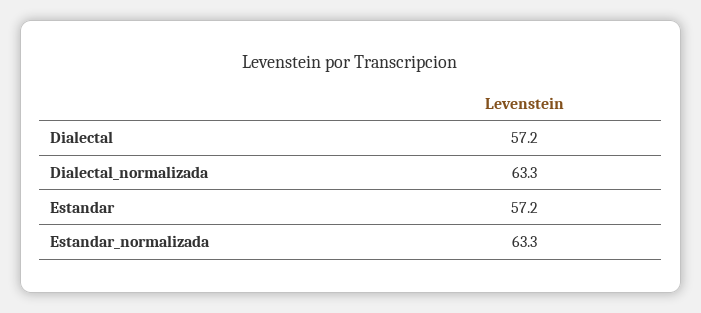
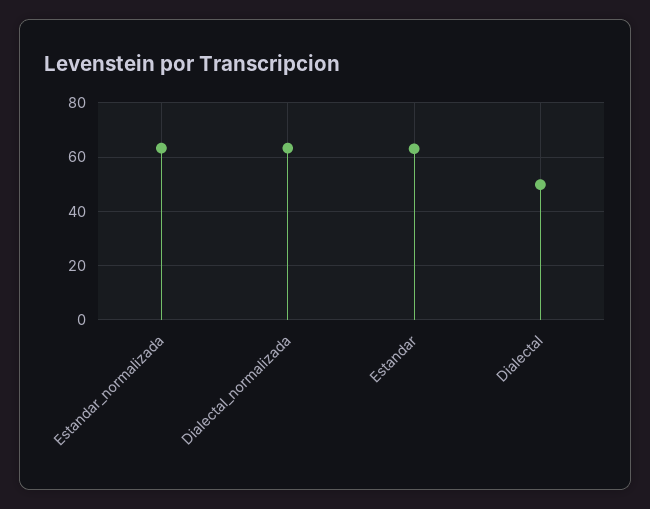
Dialectal: 57.2 -> 50
Estandar: 57.2 -> 62.5

